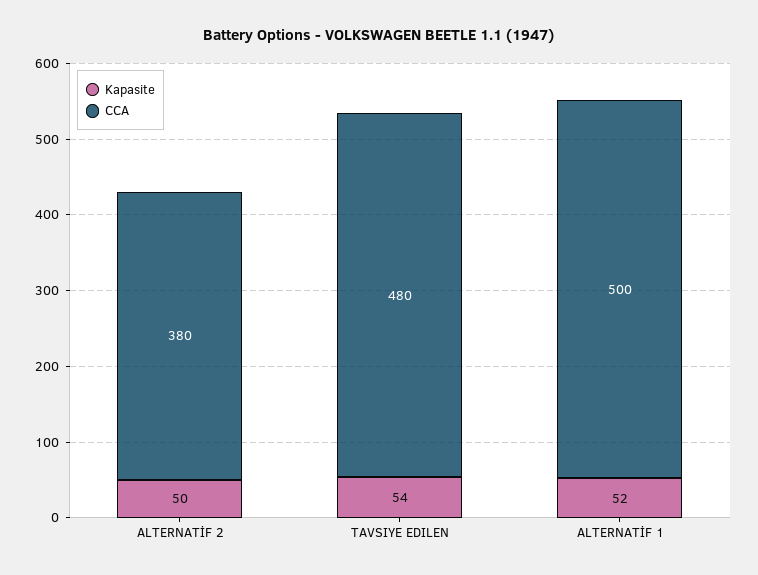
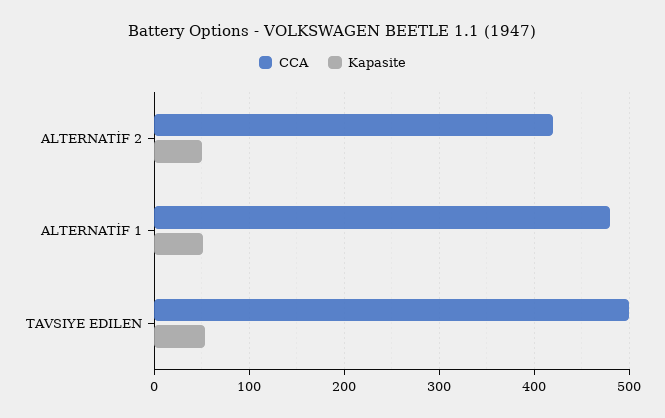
CCA, ALTERNATİF 2: 380 -> 420
CCA, TAVSIYE EDILEN: 480 -> 500
CCA, ALTERNATİF 1: 500 -> 480

